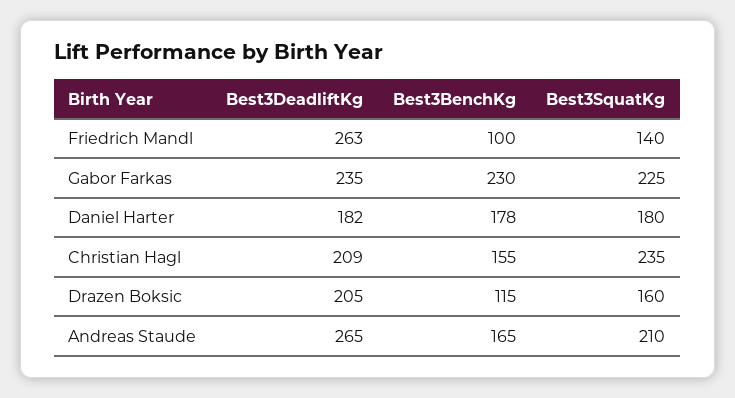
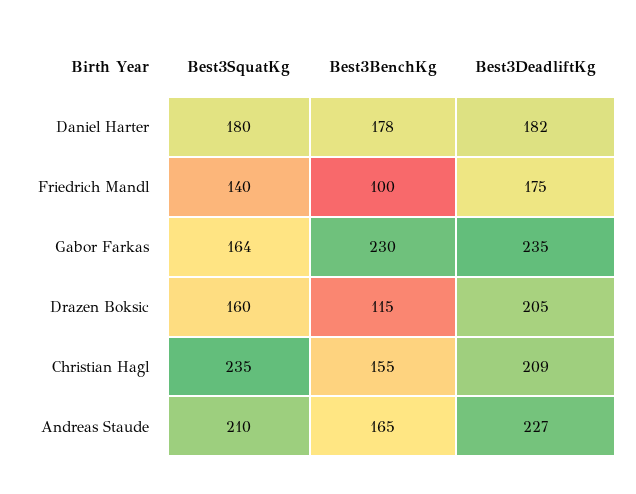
Best3DeadliftKg, Friedrich Mandl: 263 -> 175
Best3SquatKg, Gabor Farkas: 225 -> 164
Best3DeadliftKg, Andreas Staude: 265 -> 227

